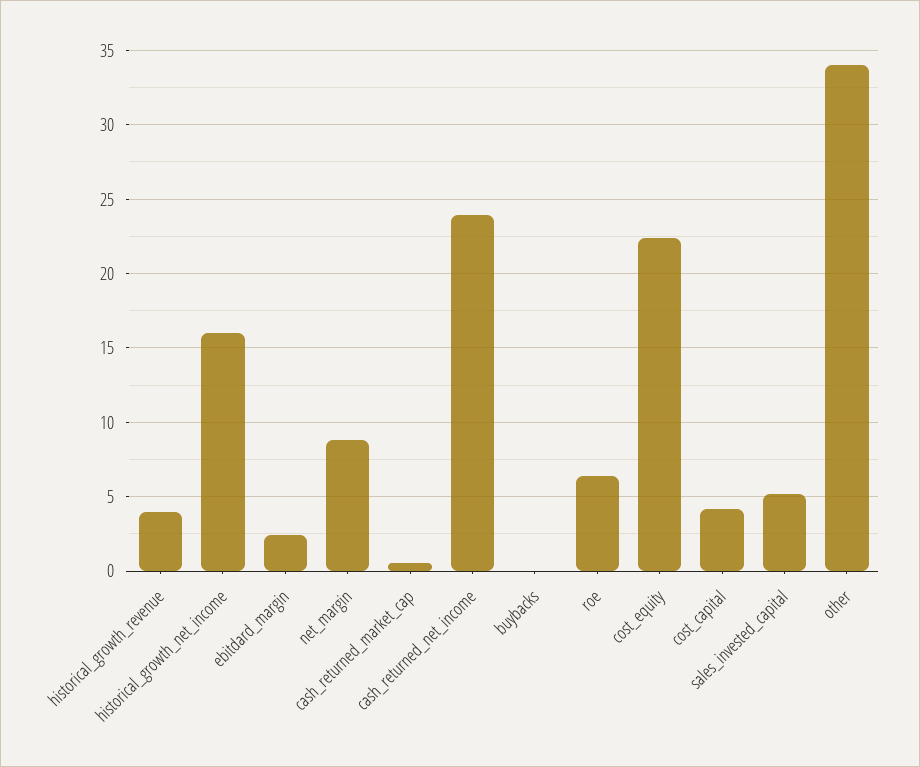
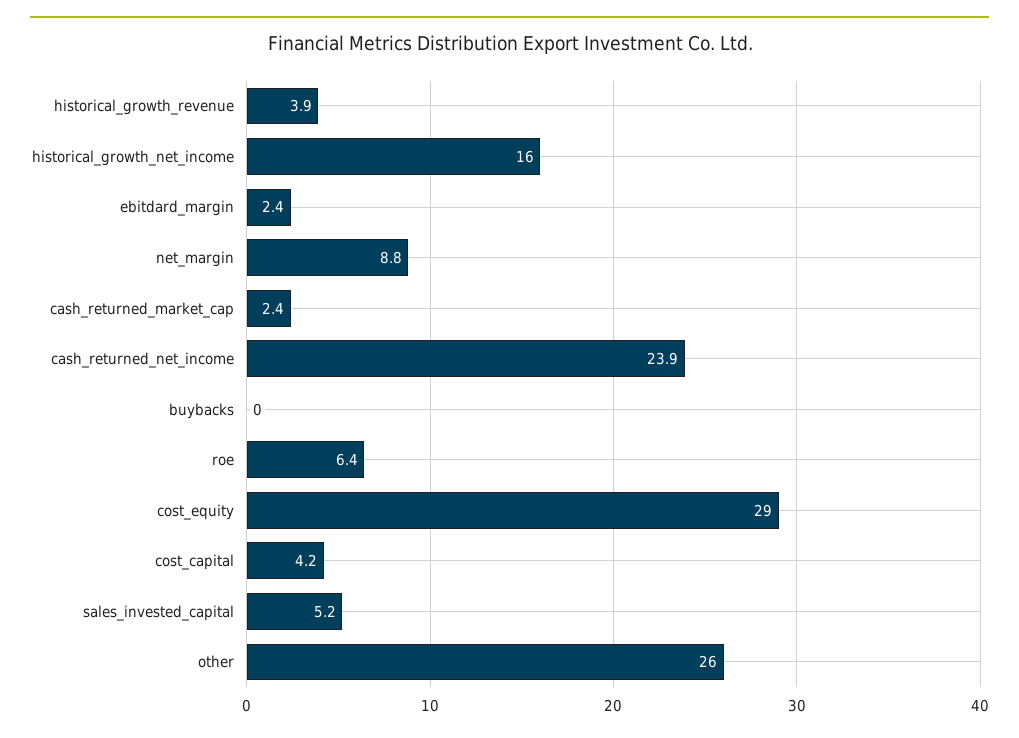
cash_returned_market_cap: 0.5 -> 2.4
cost_equity: 22.5 -> 29
other: 34 -> 26

